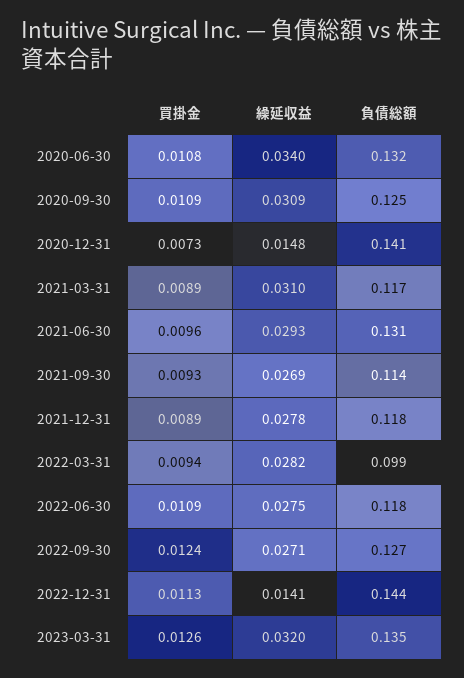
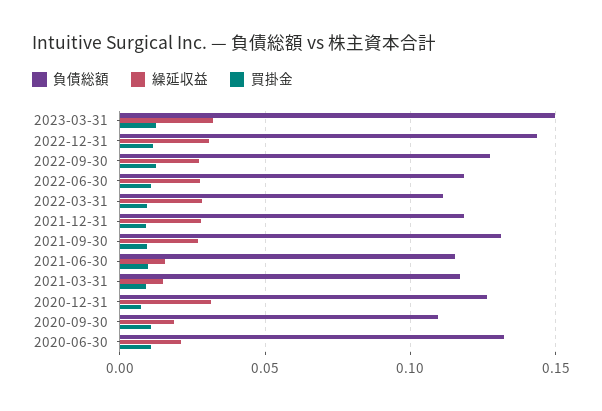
繰延収益, 2020-06-30: 0.034 -> 0.02
繰延収益, 2020-09-30: 0.0309 -> 0.02
負債総額, 2020-09-30: 0.125 -> 0.11
繰延収益, 2020-12-31: 0.0148 -> 0.03
負債総額, 2020-12-31: 0.141 -> 0.125
繰延収益, 2021-03-31: 0.031 -> 0.015
繰延収益, 2021-06-30: 0.0293 -> 0.015
負債総額, 2021-06-30: 0.131 -> 0.115
負債総額, 2021-09-30: 0.114 -> 0.13
負債総額, 2022-03-31: 0.099 -> 0.11
繰延収益, 2022-12-31: 0.0141 -> 0.03
負債総額, 2023-03-31: 0.135 -> 0.15

